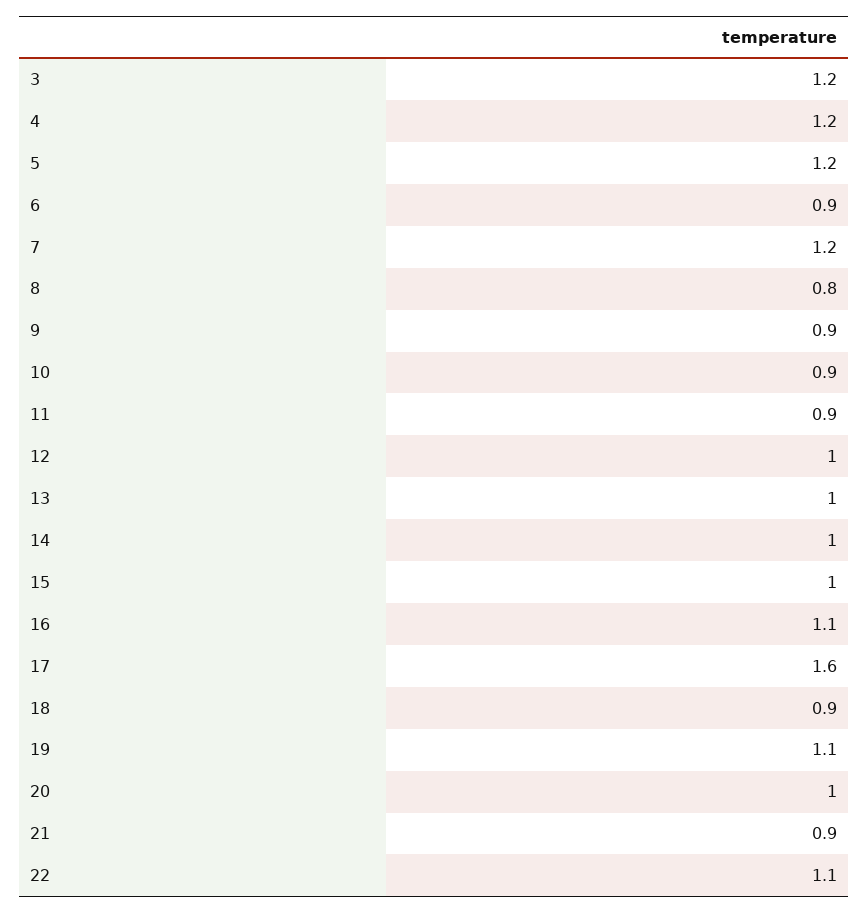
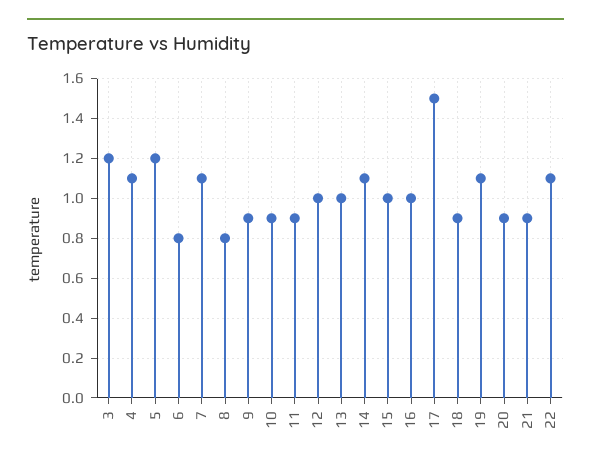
4: 1.2 -> 1.1
6: 0.9 -> 0.8
7: 1.2 -> 1.1
14: 1 -> 1.1
16: 1.1 -> 1
17: 1.6 -> 1.5
20: 1 -> 0.9

